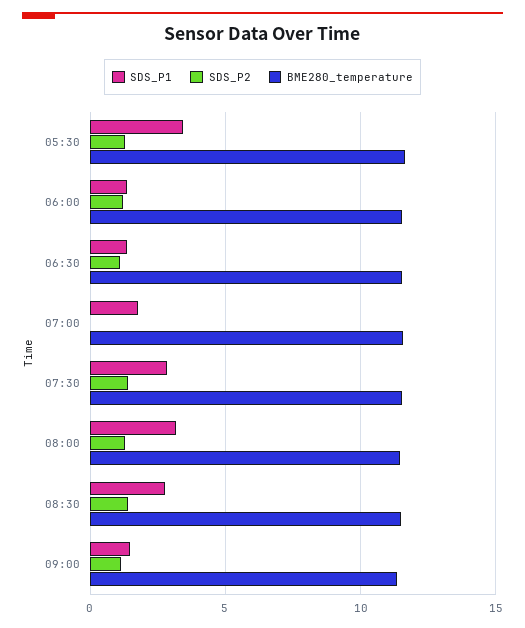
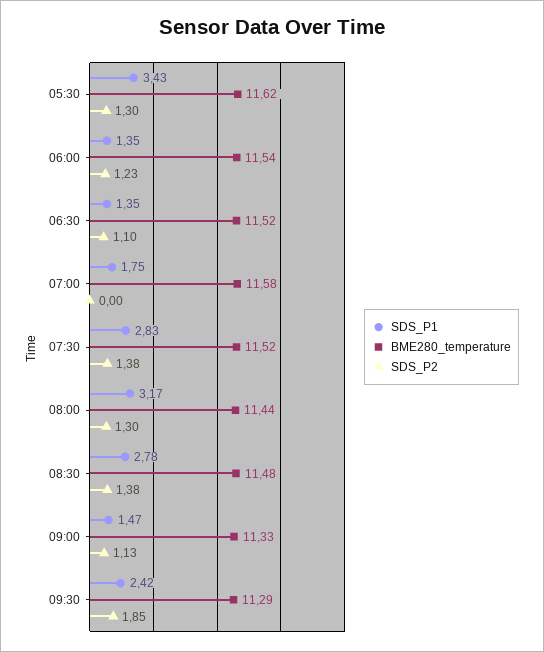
SDS_P1, 09:30: none -> 2.42
BME280_temperature, 09:30: none -> 11.29
SDS_P2, 09:30: none -> 1.85

